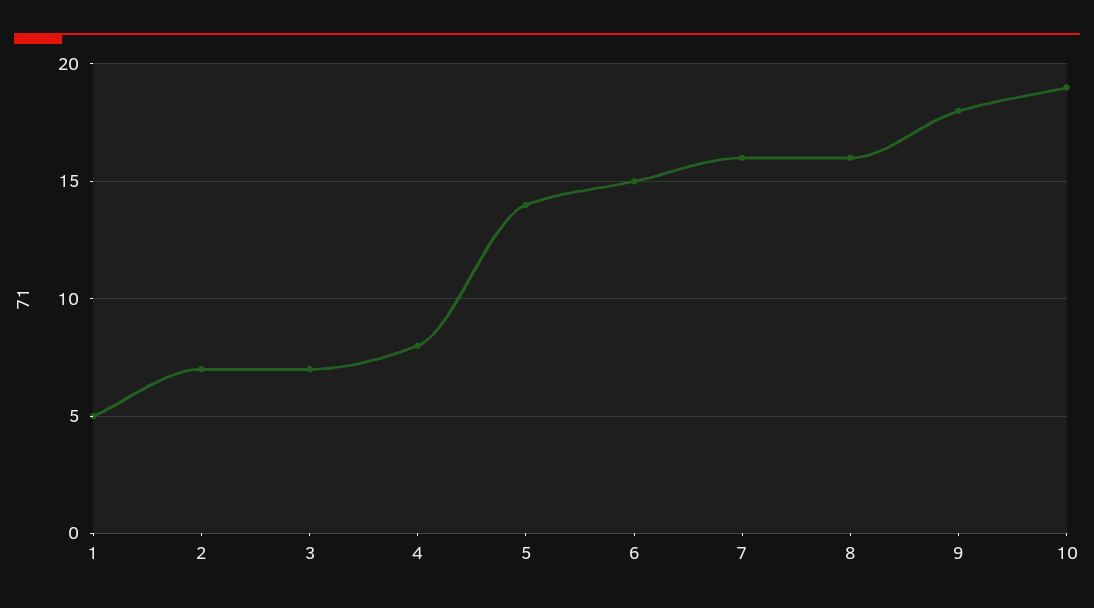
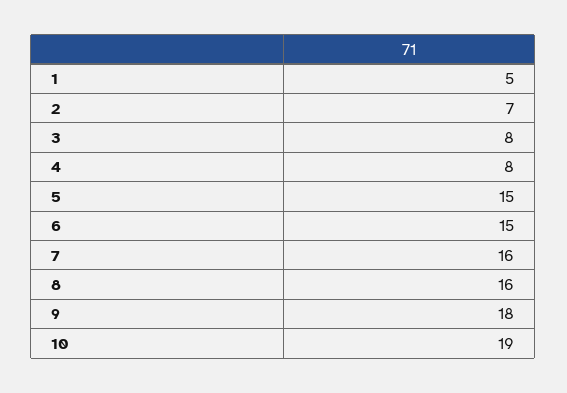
3: 7 -> 8
5: 14 -> 15

